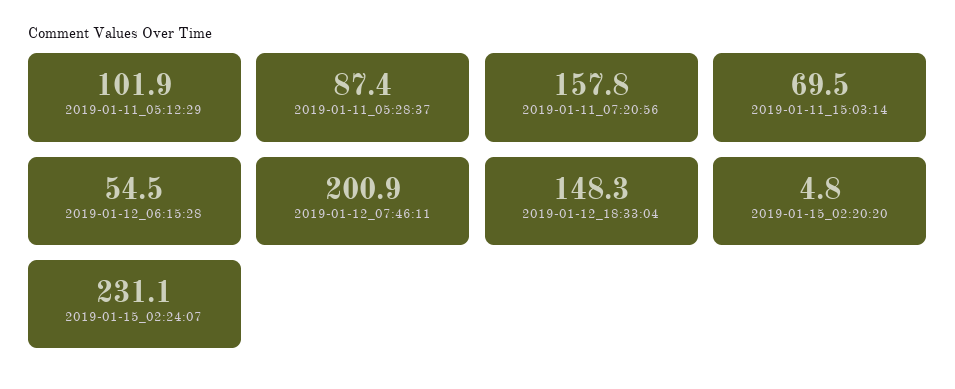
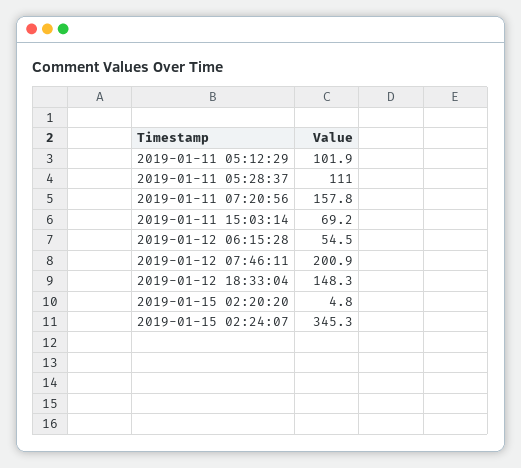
2019-01-11_05:28:37: 87.4 -> 111
2019-01-11_15:03:14: 69.5 -> 69.2
2019-01-15_02:24:07: 231.1 -> 345.3

